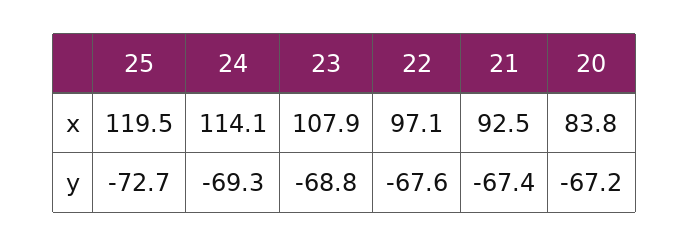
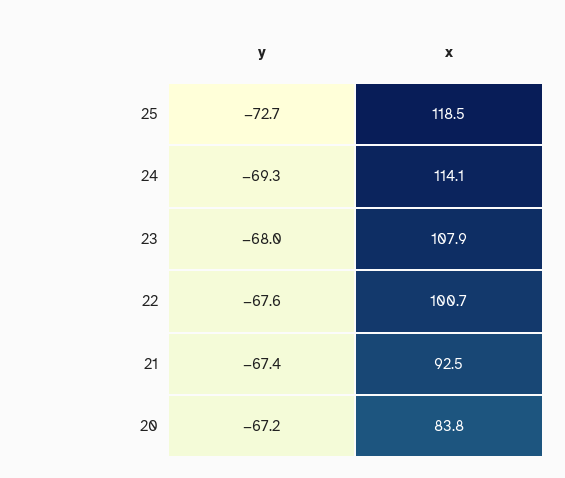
25, x: 119.5 -> 118.5
22, x: 97.1 -> 100.7
23, y: -68.8 -> -68

